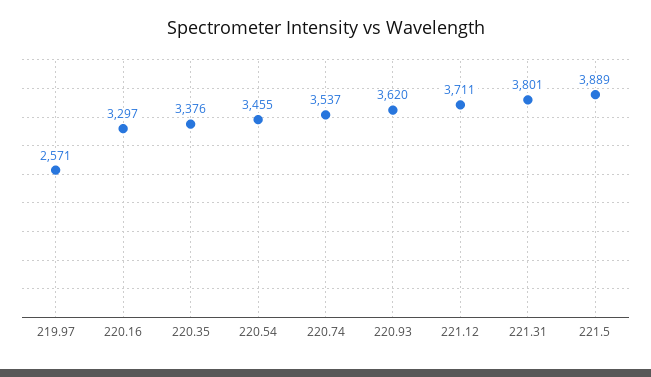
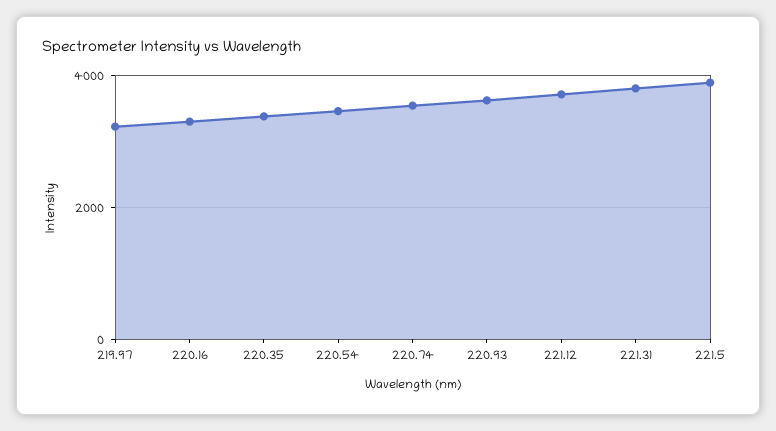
219.97: 2571 -> 3200

